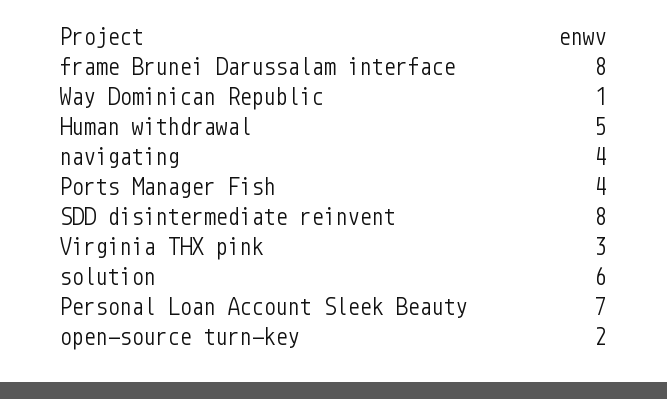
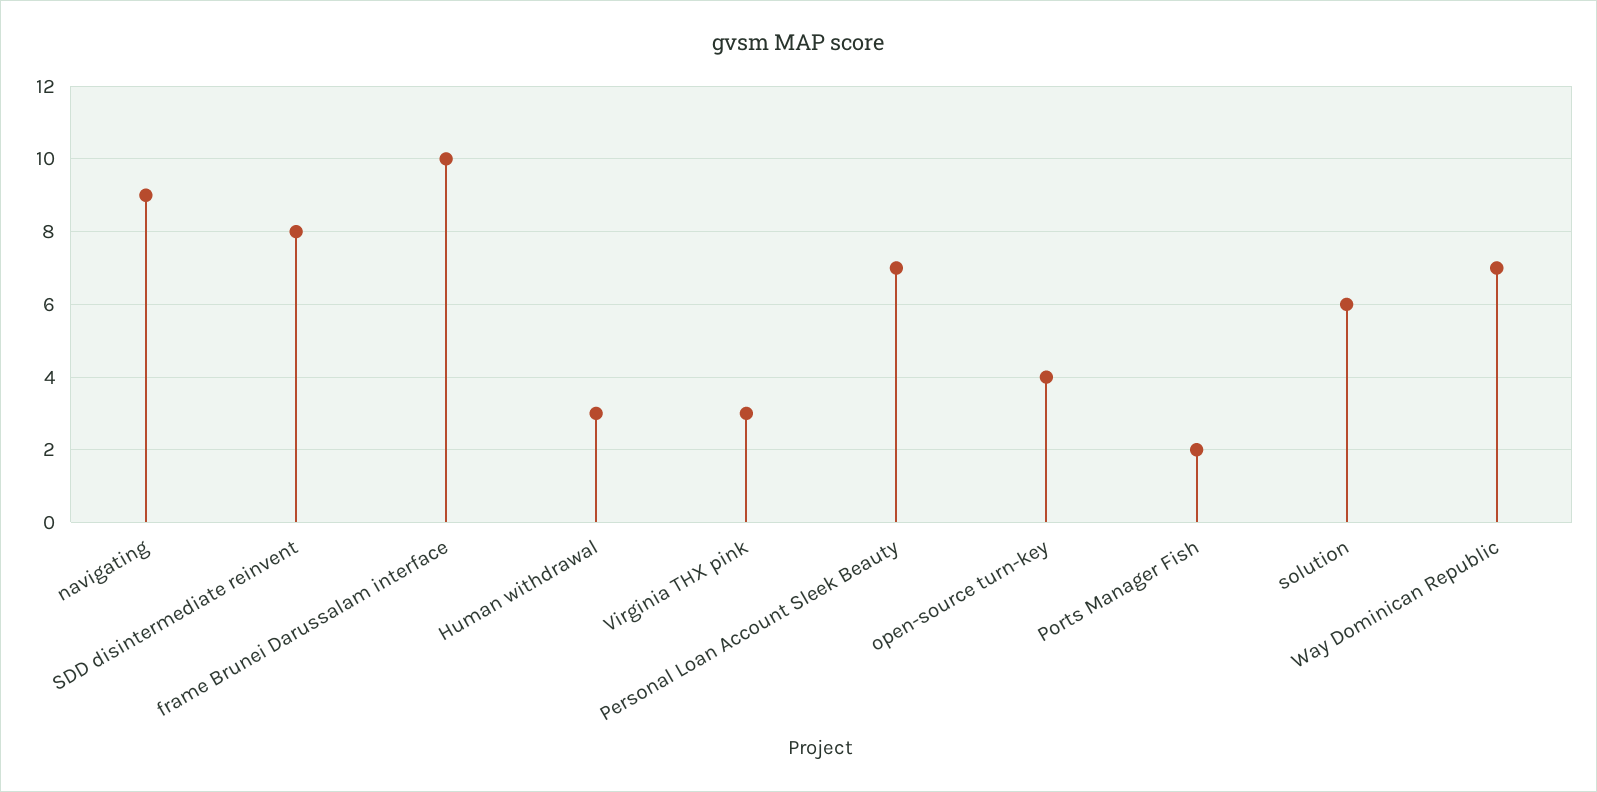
frame Brunei Darussalam interface: 8 -> 10
Way Dominican Republic: 1 -> 7
Human withdrawal: 5 -> 3
navigating: 4 -> 9
Ports Manager Fish: 4 -> 2
open-source turn-key: 2 -> 4

